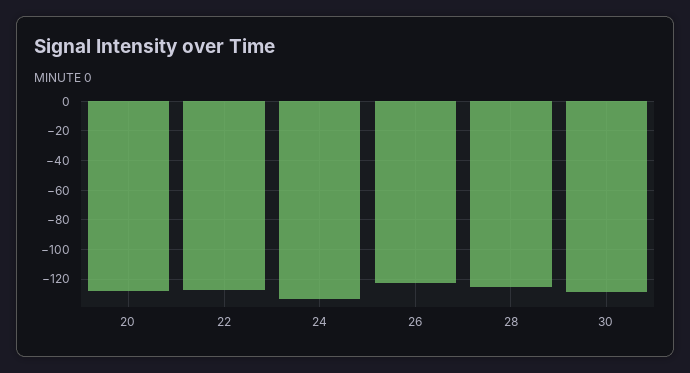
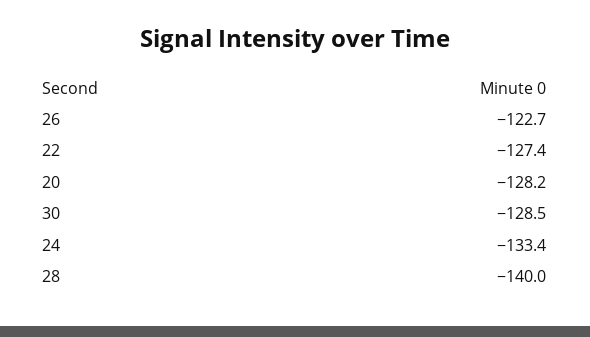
28: -125 -> -140

